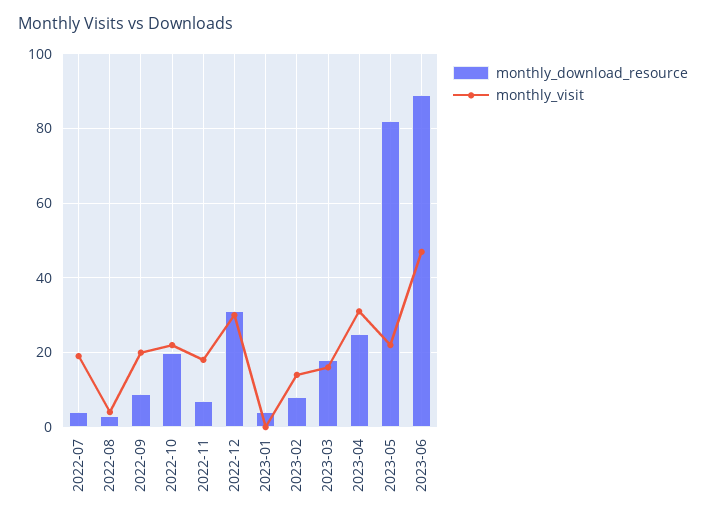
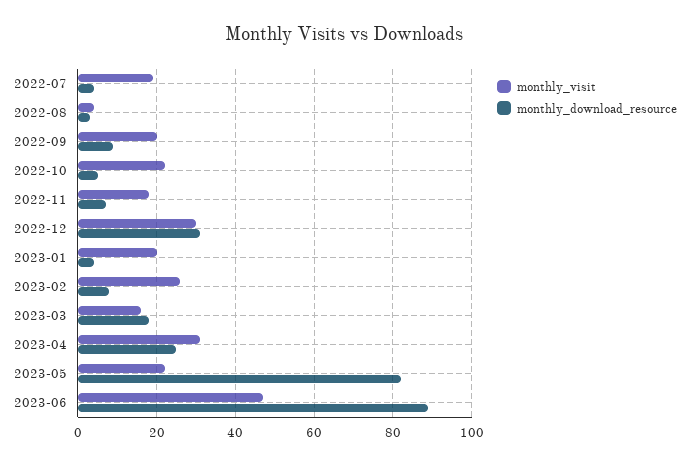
monthly_download_resource, 2022-10: 20 -> 5
monthly_visit, 2023-01: 0 -> 20
monthly_visit, 2023-02: 15 -> 25

